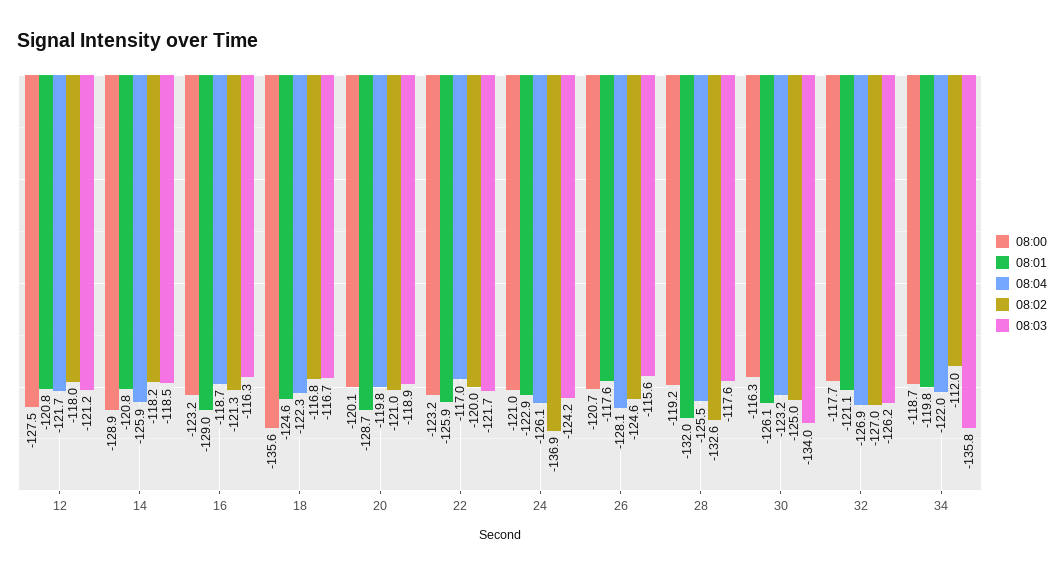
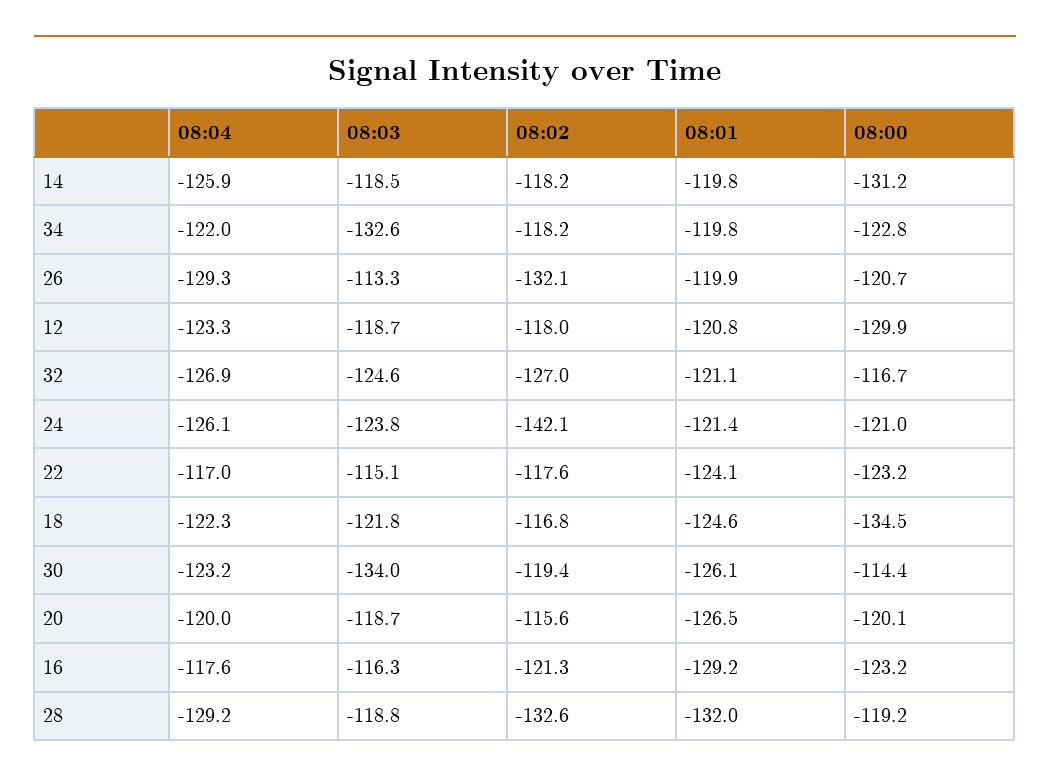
08:00, 12: -127.5 -> -129.9
08:04, 12: -121.7 -> -123.3
08:03, 12: -121.2 -> -118.7
08:00, 14: -128.9 -> -131.2
08:01, 14: -120.8 -> -119.8
08:01, 16: -129 -> -129.2
08:04, 16: -118.7 -> -117.6
08:00, 18: -135.6 -> -134.5
08:03, 18: -116.7 -> -121.8
08:01, 20: -128.7 -> -126.5
08:04, 20: -119.8 -> -120
08:02, 20: -121 -> -115.6
08:03, 20: -118.9 -> -118.7
08:01, 22: -125.9 -> -124.1
08:02, 22: -120 -> -117.6
08:03, 22: -121.7 -> -115.1
08:01, 24: -122.9 -> -121.4
08:02, 24: -136.9 -> -142.1
08:03, 24: -124.2 -> -123.8
08:01, 26: -117.6 -> -119.9
08:04, 26: -128.1 -> -129.3
08:02, 26: -124.6 -> -132.1
08:03, 26: -115.6 -> -113.3
08:04, 28: -125.5 -> -129.2
08:03, 28: -117.6 -> -118.8
08:00, 30: -116.3 -> -114.4
08:02, 30: -125 -> -119.4
08:00, 32: -117.7 -> -116.7
08:03, 32: -126.2 -> -124.6
08:00, 34: -118.7 -> -122.8
08:02, 34: -112 -> -118.2
08:03, 34: -135.8 -> -132.6

